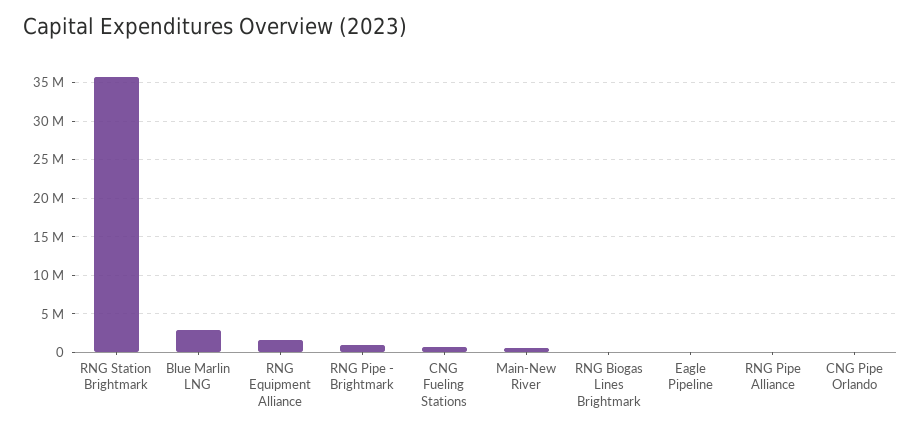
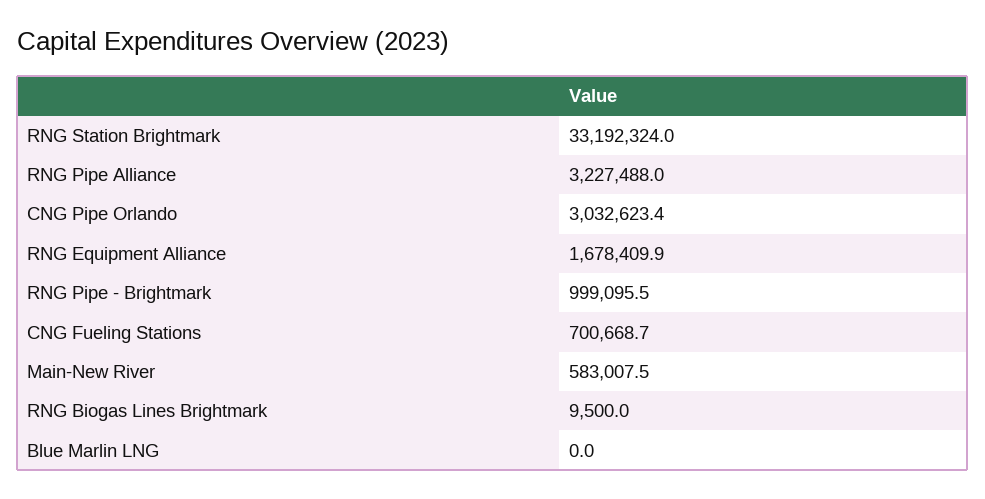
RNG Station Brightmark: 36000000 -> 33192324
Blue Marlin LNG: 3000000 -> 0
Eagle Pipeline: 0 -> none
RNG Pipe Alliance: 0 -> 3227488
CNG Pipe Orlando: 0 -> 3032623.4

